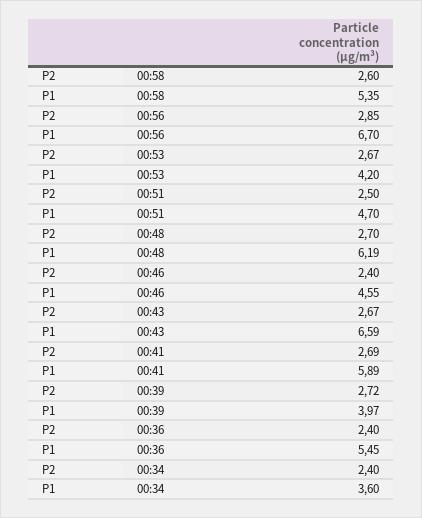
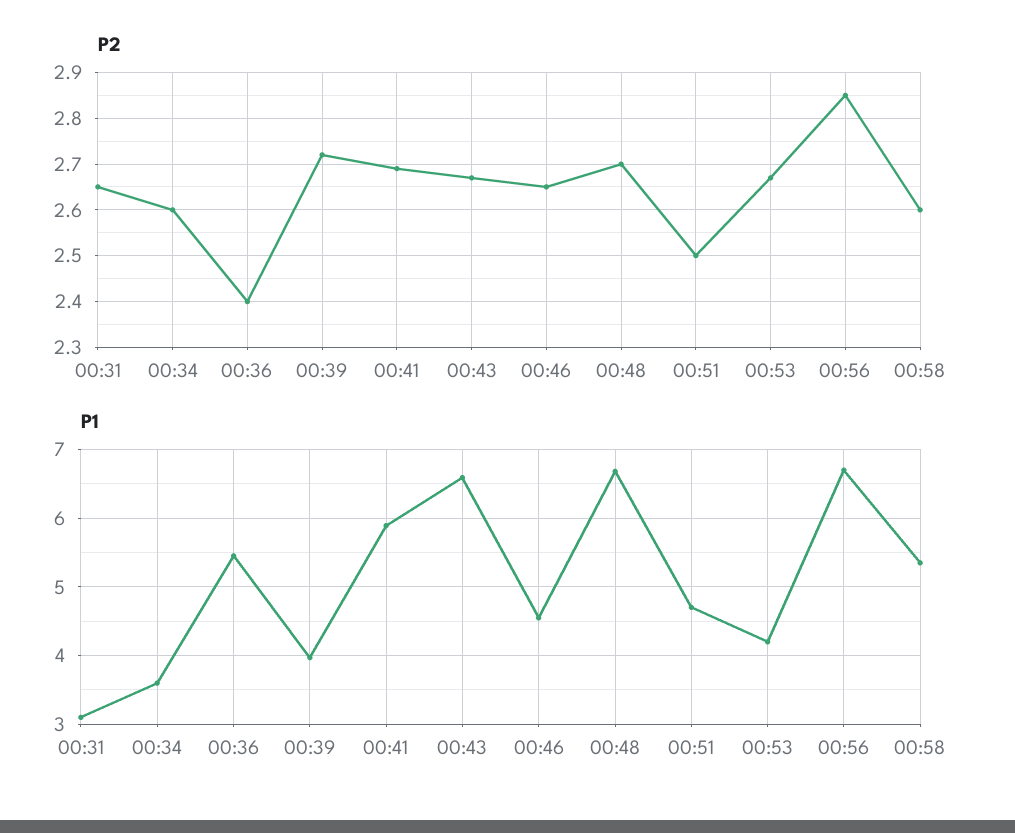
P1, 00:48: 6.19 -> 6.7
P2, 00:46: 2.4 -> 2.65
P2, 00:34: 2.4 -> 2.6
P2, 00:31: none -> 2.65
P1, 00:31: none -> 3.1

